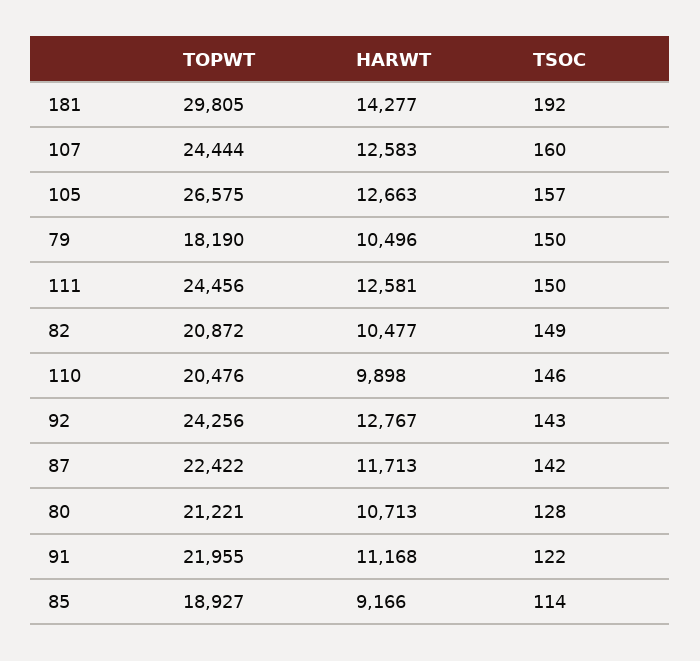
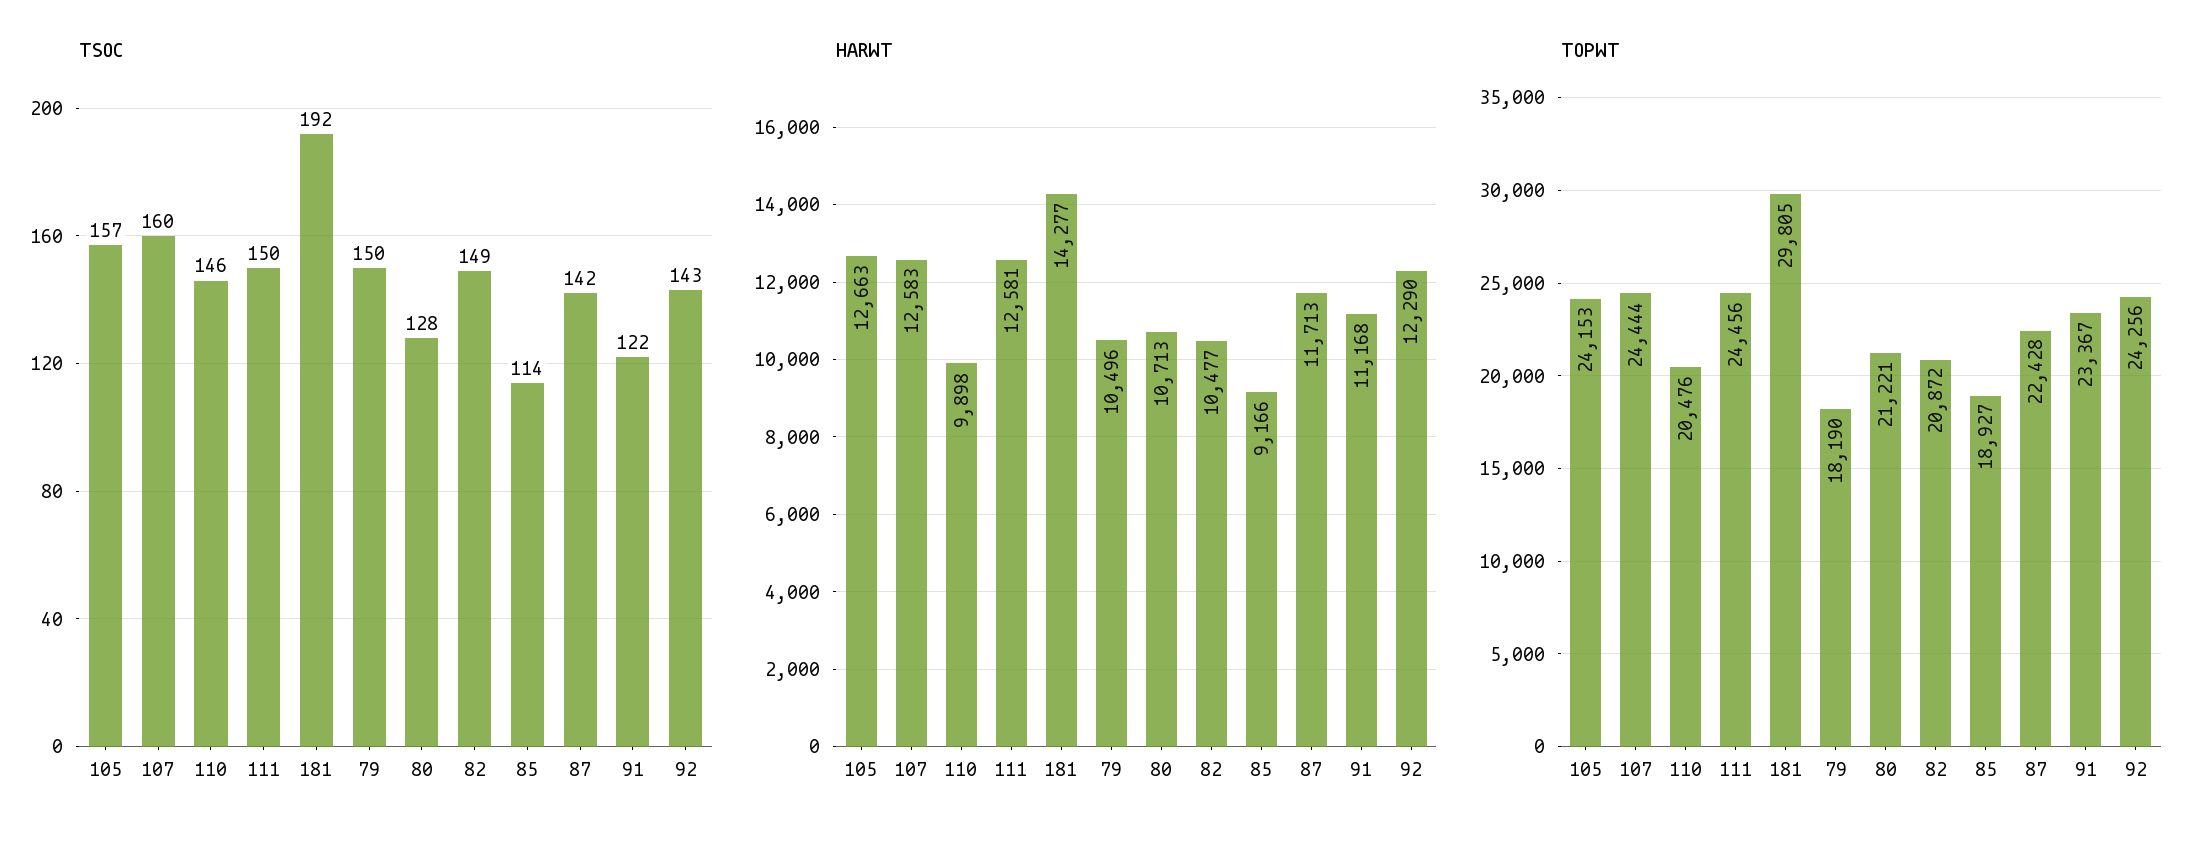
TOPWT, 105: 26575 -> 24153
HARWT, 92: 12767 -> 12290
TOPWT, 87: 22422 -> 22428
TOPWT, 91: 21955 -> 23367

